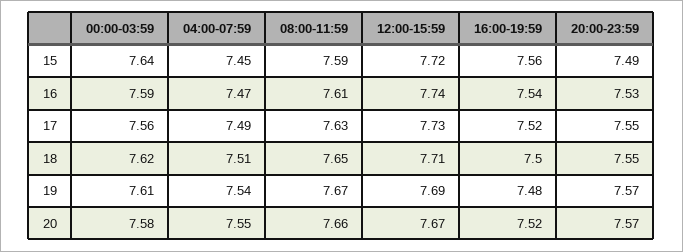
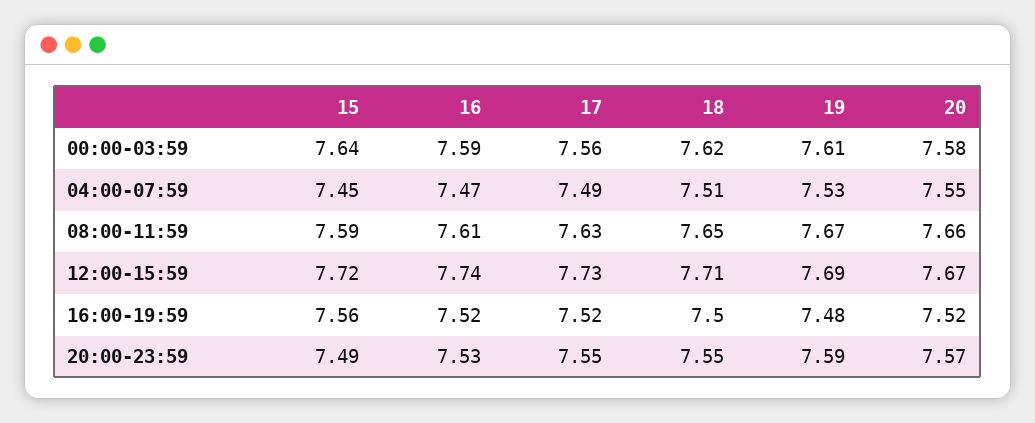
16:00-19:59, 16: 7.54 -> 7.52
04:00-07:59, 19: 7.54 -> 7.53
20:00-23:59, 19: 7.57 -> 7.59

